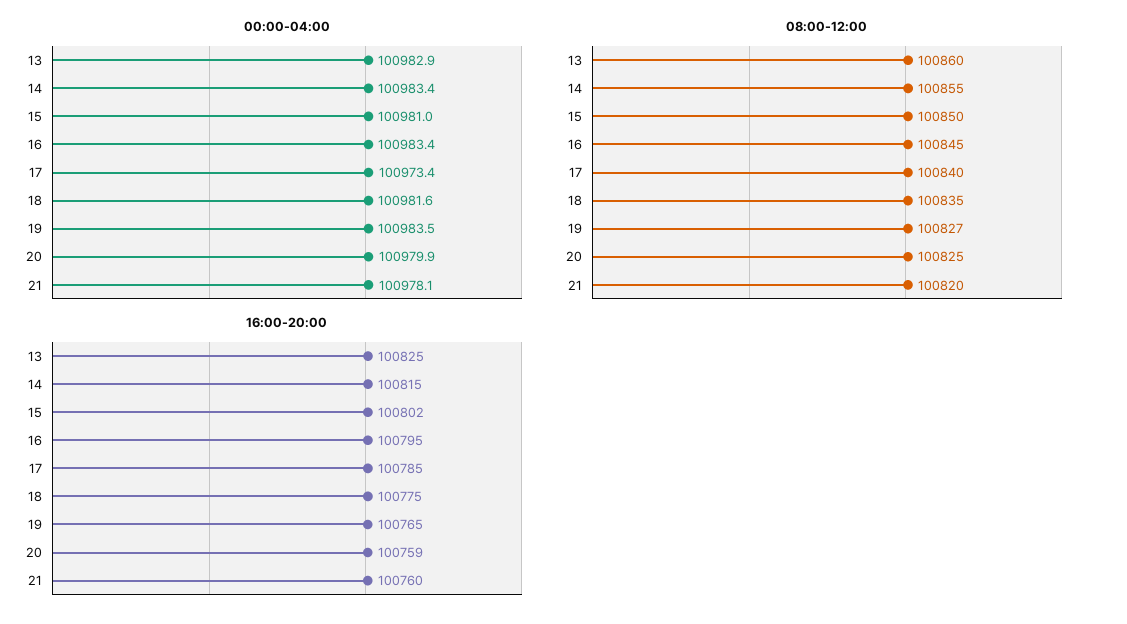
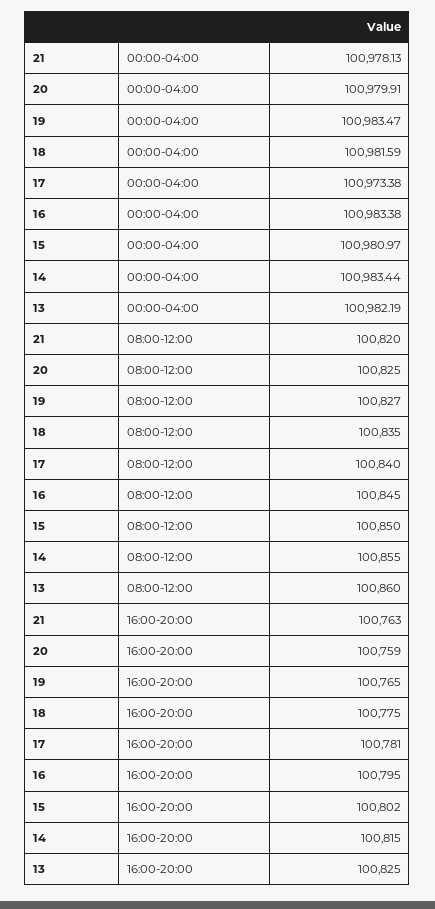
00:00-04:00, 13: 100982.9 -> 100982.19
16:00-20:00, 17: 100785 -> 100781
16:00-20:00, 21: 100760 -> 100763

